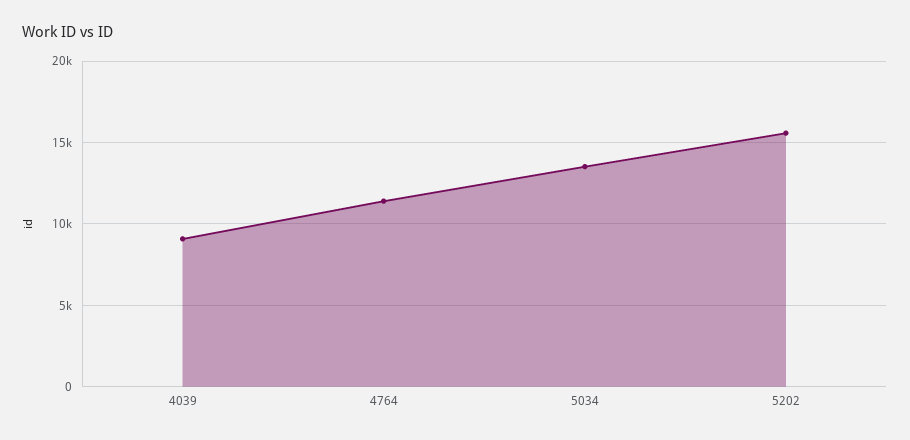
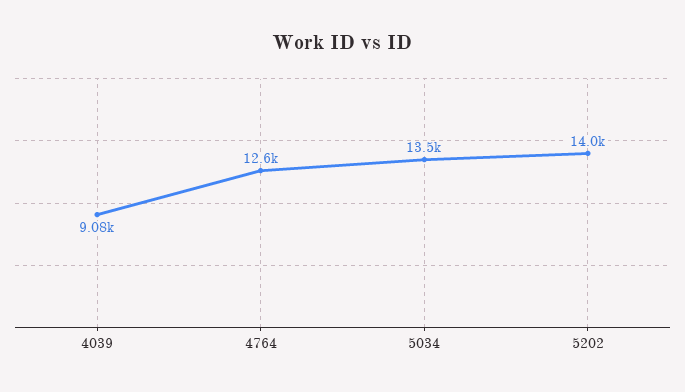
4764: 11500 -> 12600
5202: 15500 -> 14000

